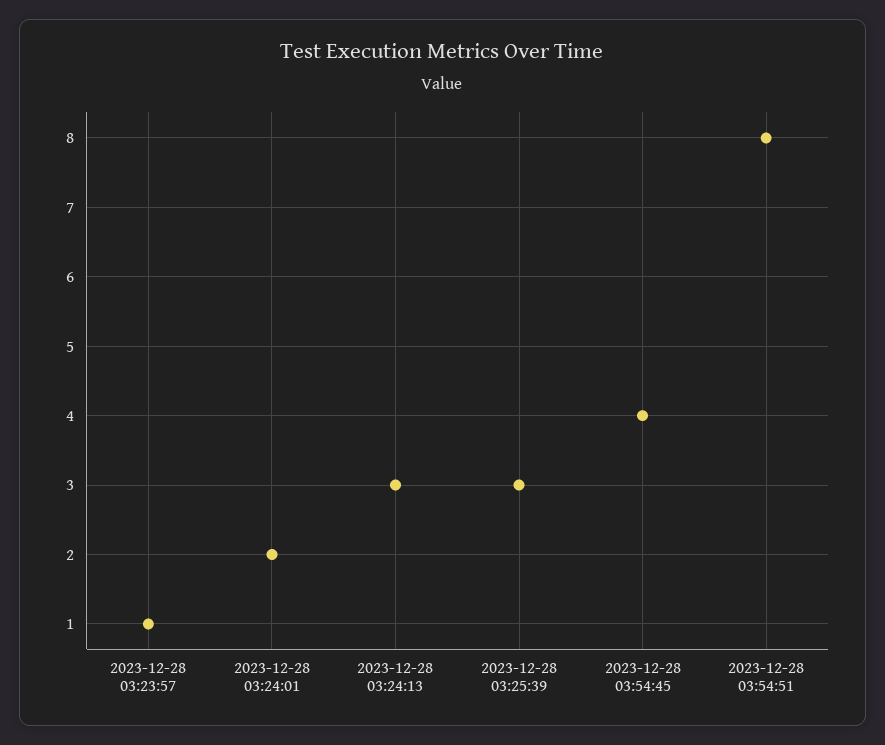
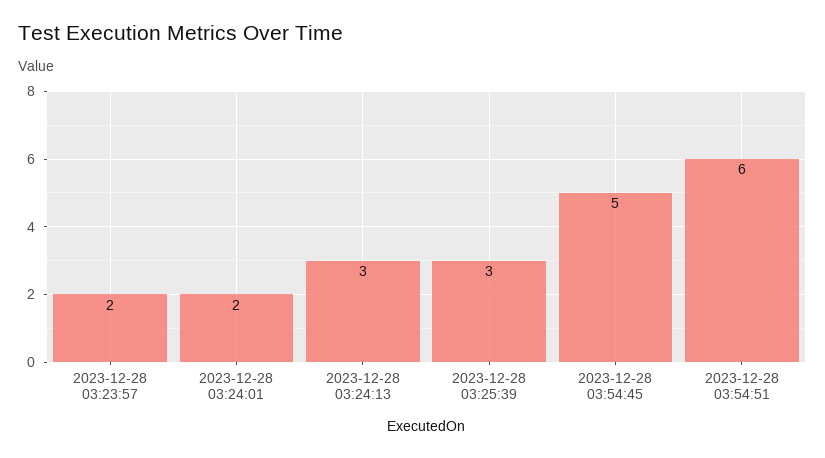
2023-12-28 03:23:57: 1 -> 2
2023-12-28 03:54:45: 4 -> 5
2023-12-28 03:54:51: 8 -> 6

